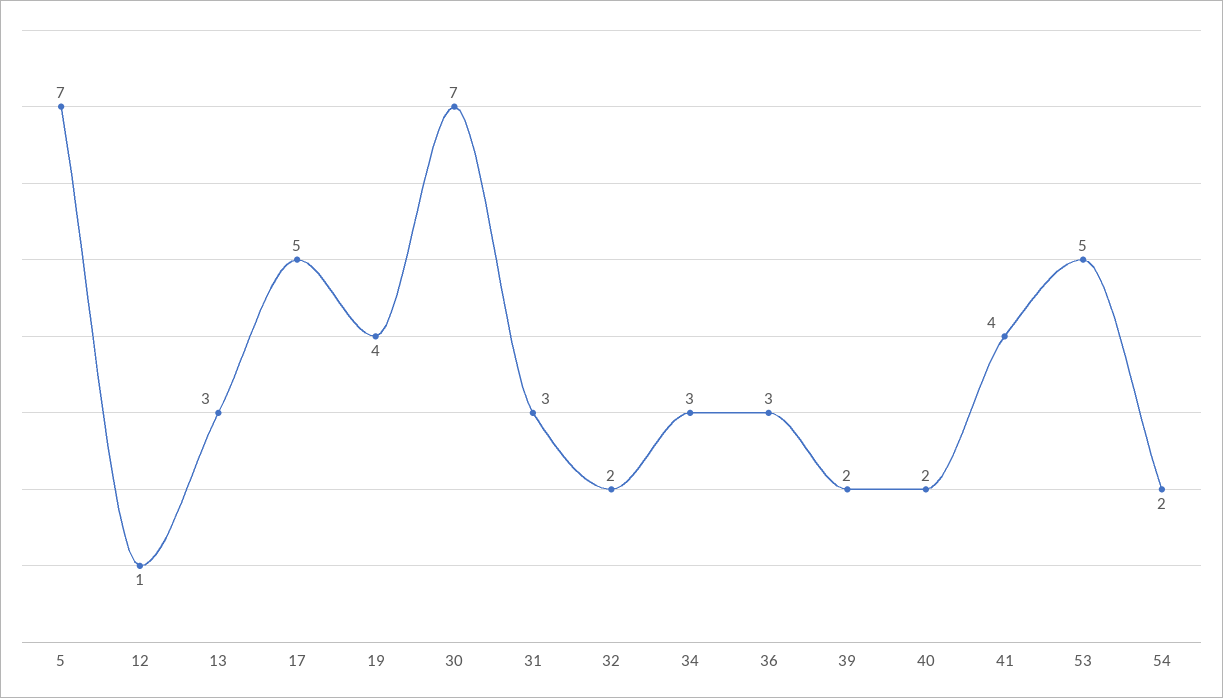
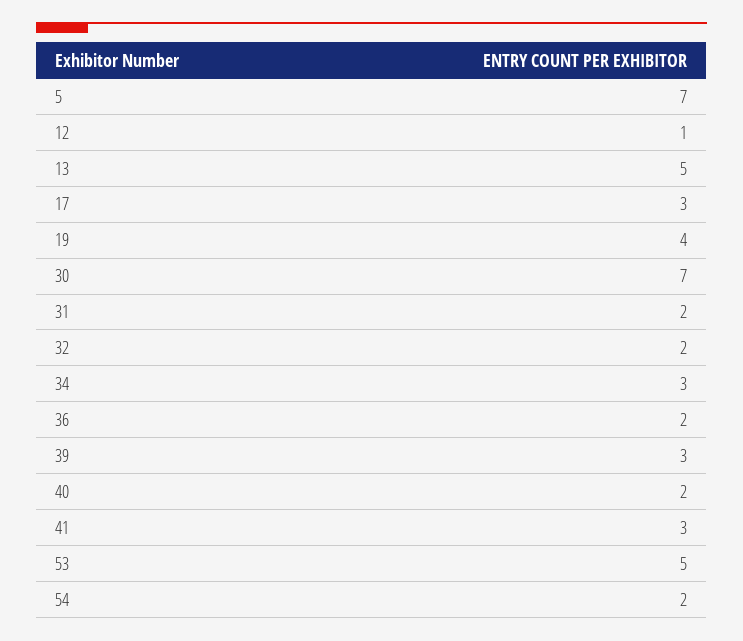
13: 3 -> 5
17: 5 -> 3
31: 3 -> 2
36: 3 -> 2
39: 2 -> 3
41: 4 -> 3

